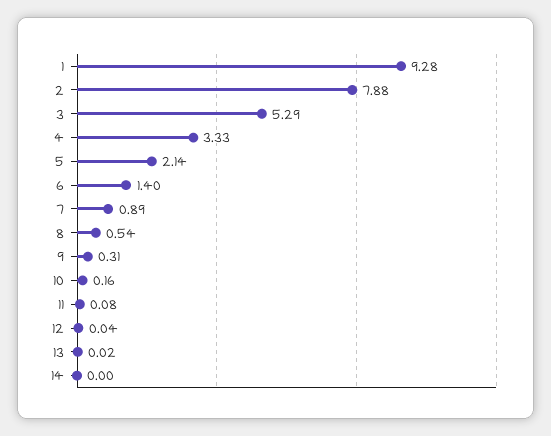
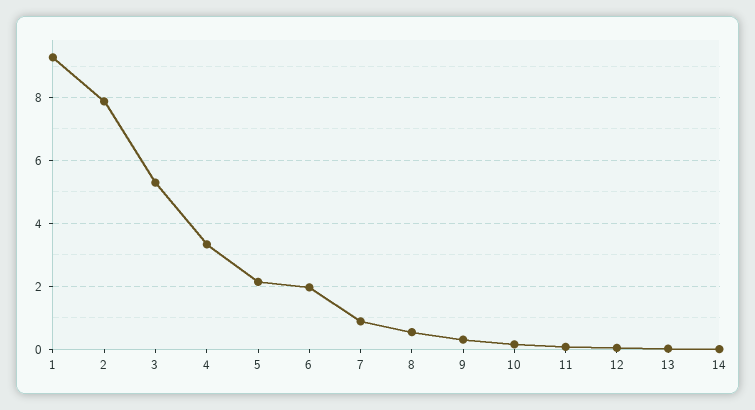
6: 1.4 -> 2

